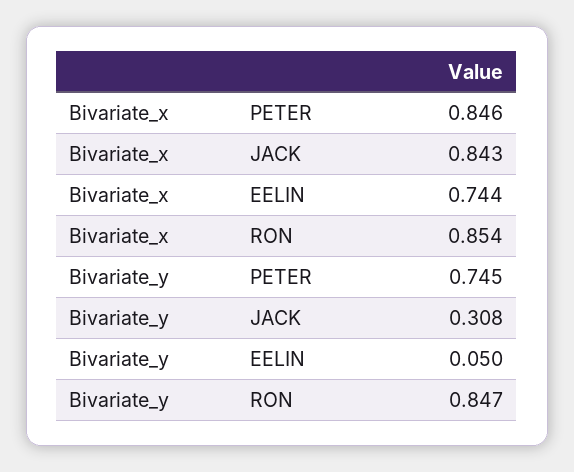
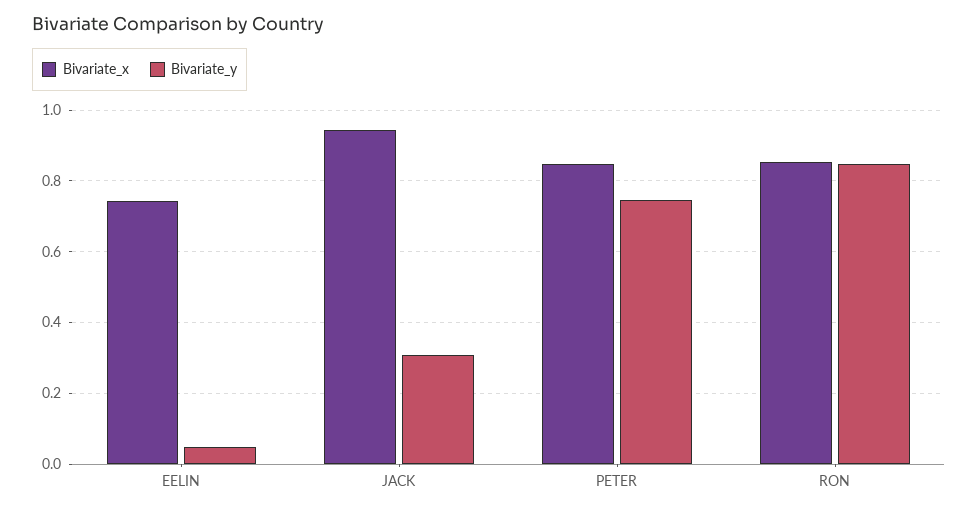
Bivariate_x, JACK: 0.843 -> 0.94

